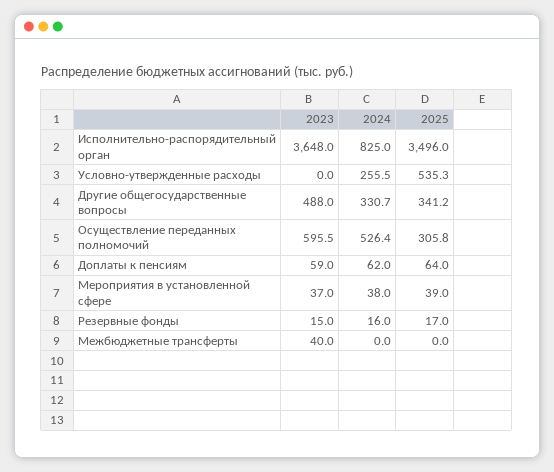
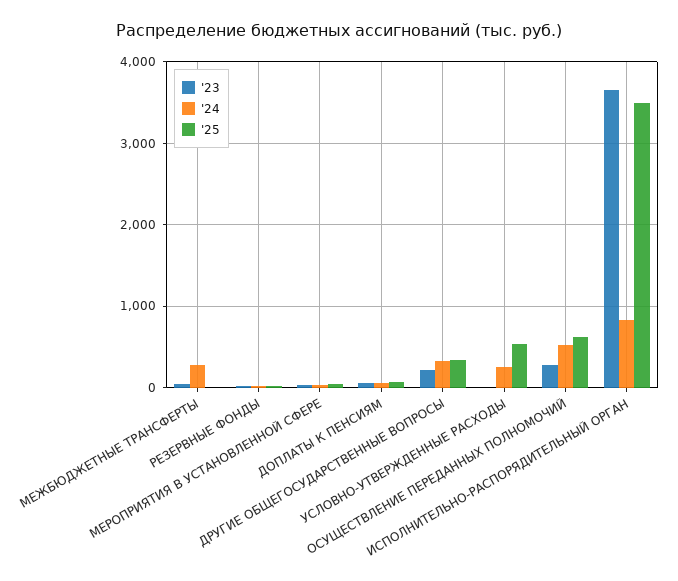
2023, Другие общегосударственные вопросы: 488 -> 200
2023, Осуществление переданных полномочий: 595.5 -> 300
2025, Осуществление переданных полномочий: 305.8 -> 600
2024, Межбюджетные трансферты: 0 -> 300

